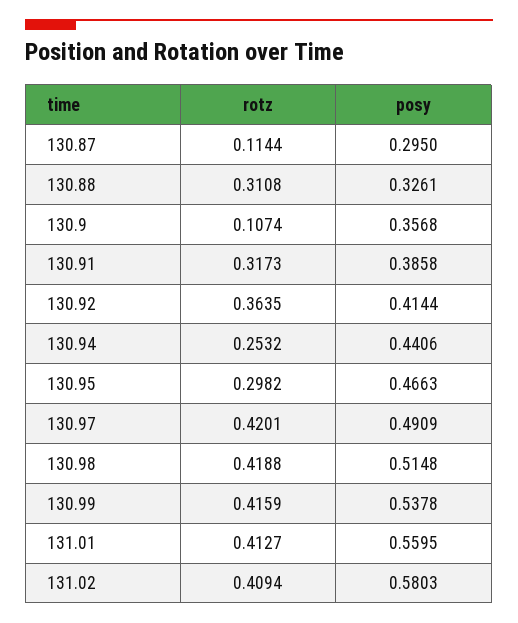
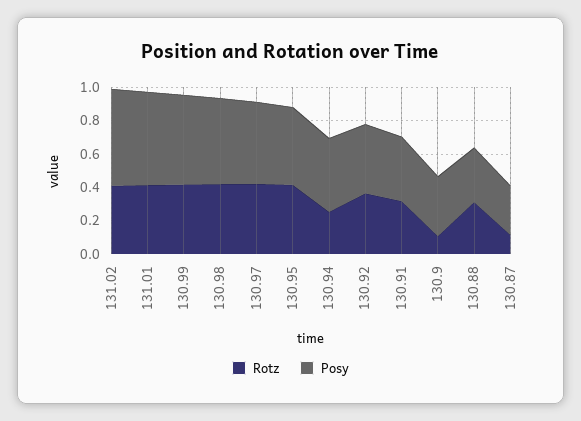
rotz, 130.95: 0.2982 -> 0.4

